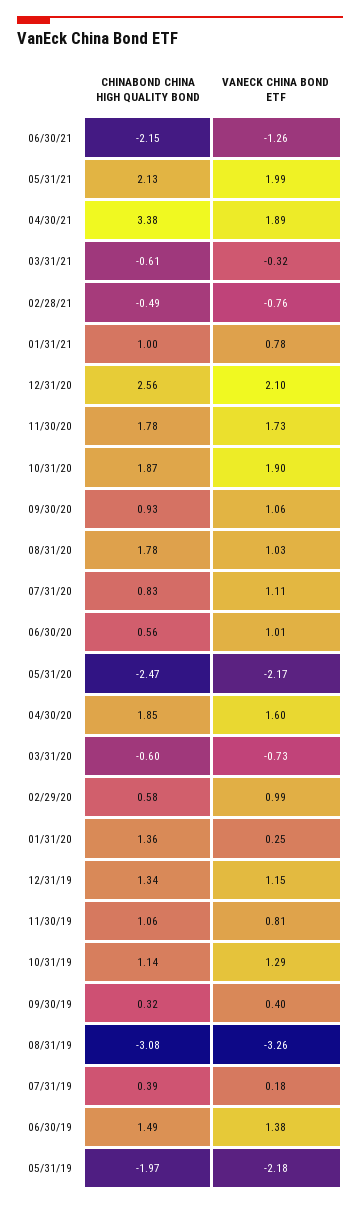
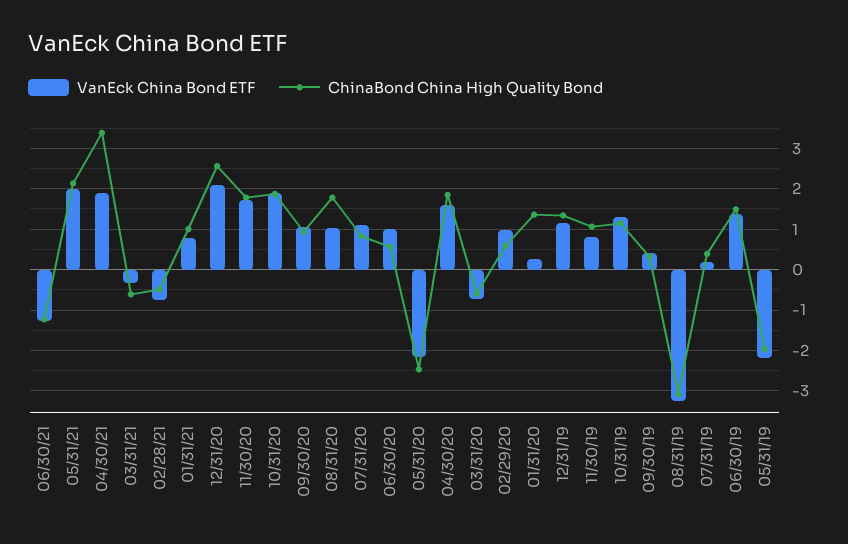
CHINABOND CHINA HIGH QUALITY BOND, 06/30/21: -2.15 -> -1.2

